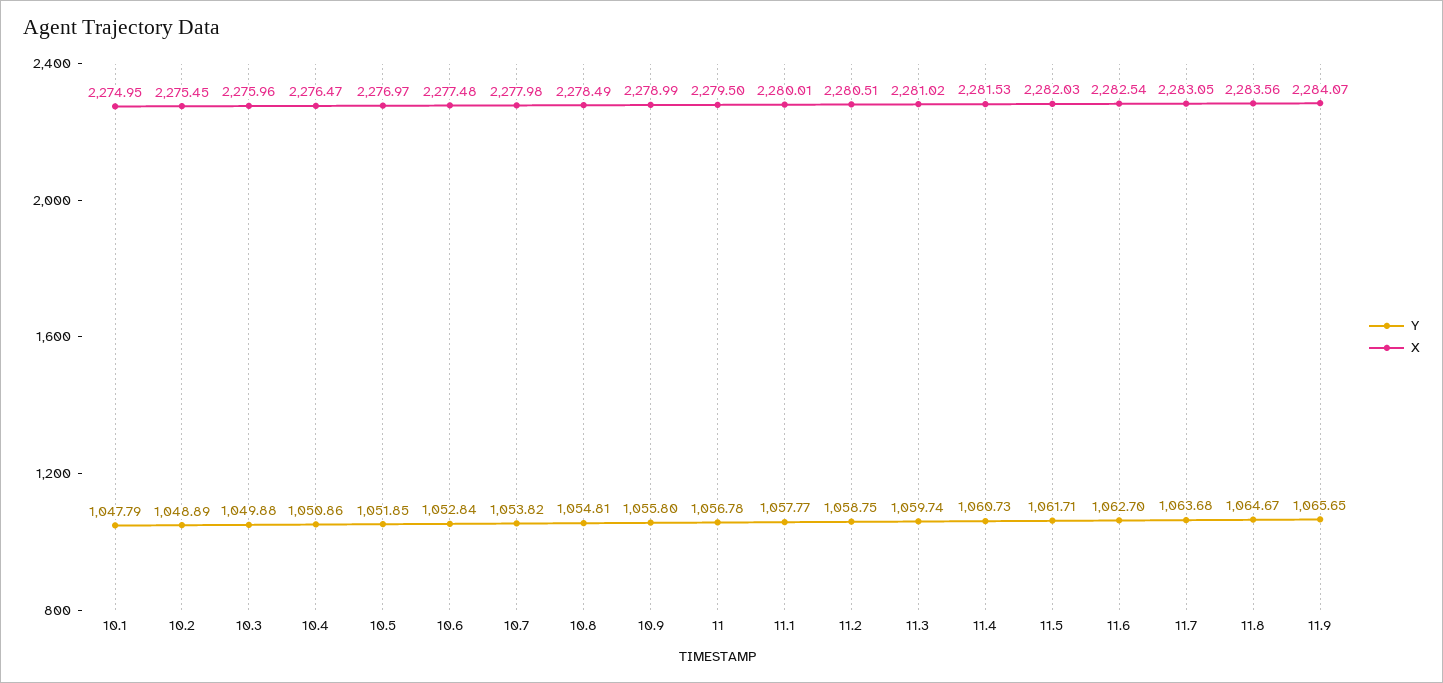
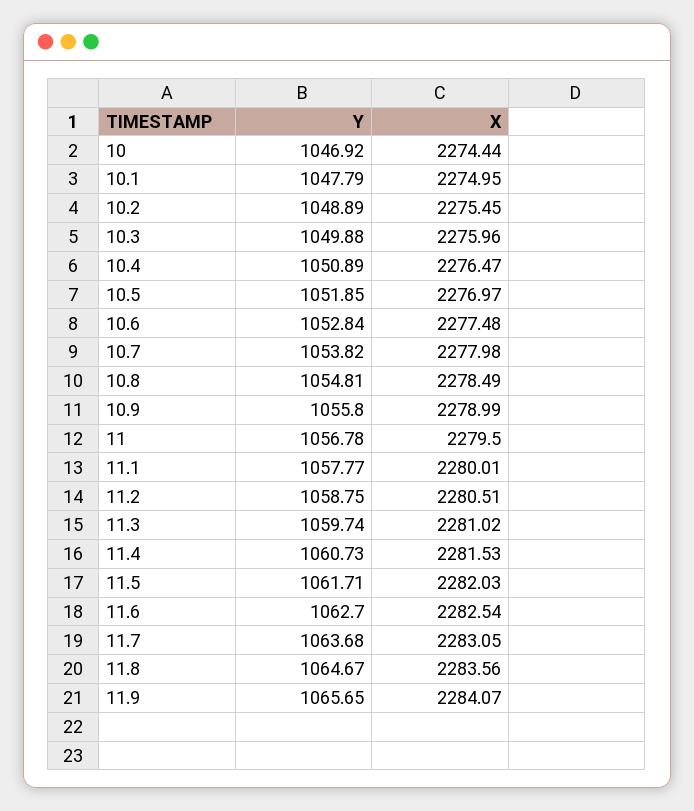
Y, 10.4: 1050.86 -> 1050.89
Y, 10: none -> 1046.92
X, 10: none -> 2274.44

